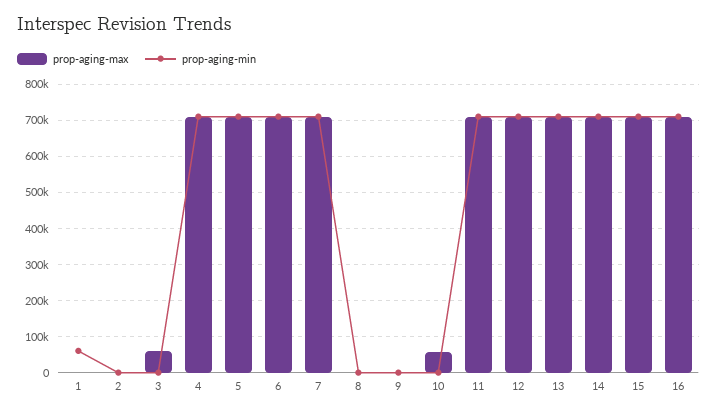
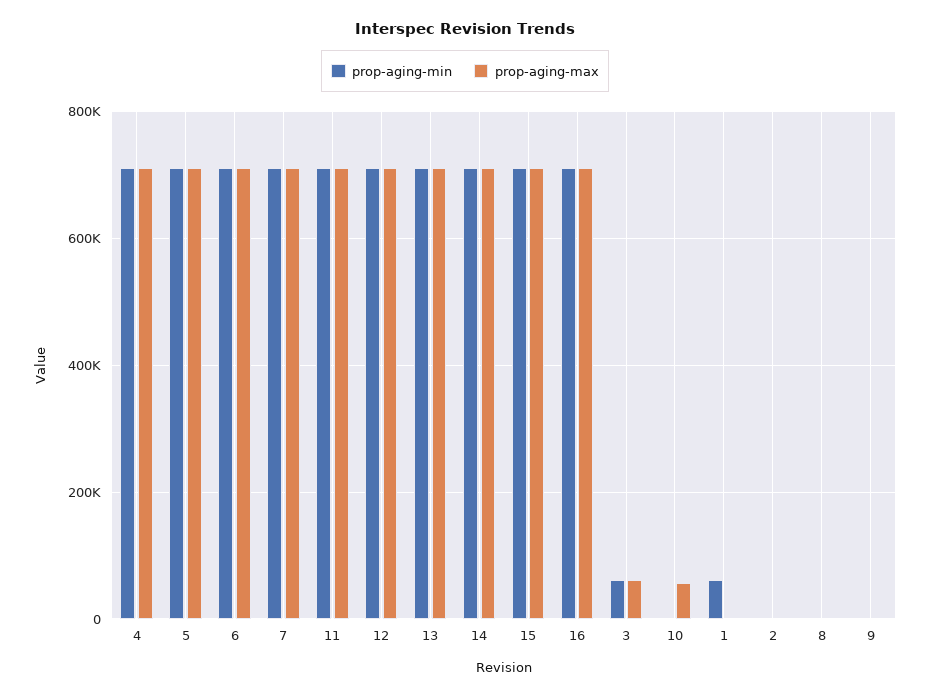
prop-aging-min, 3: 0 -> 60000

